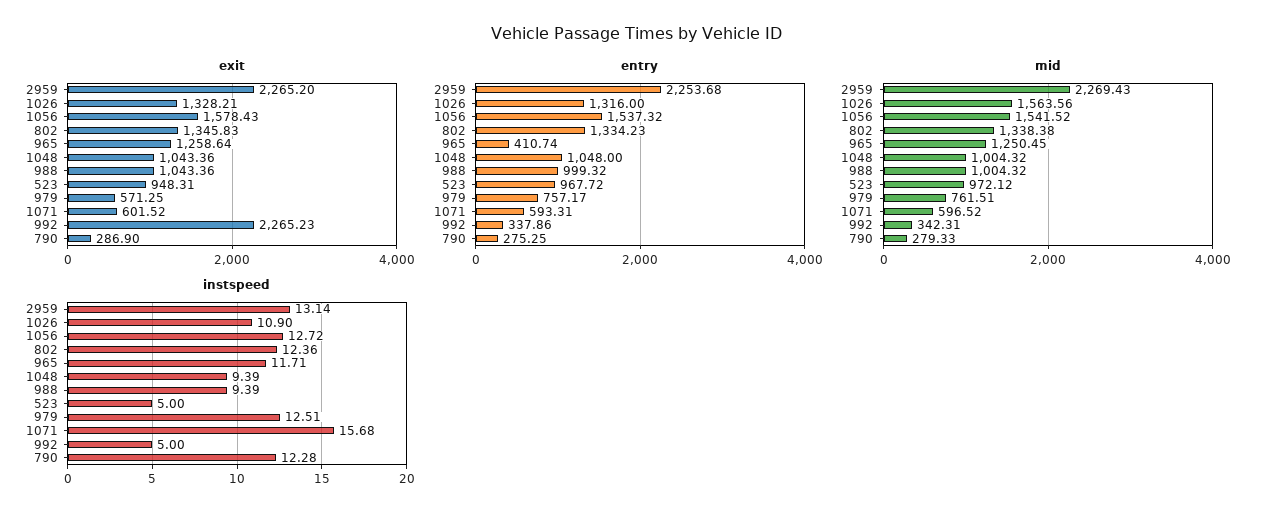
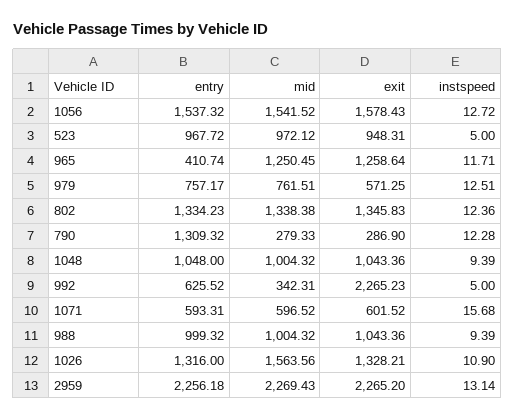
entry, 2959: 2253.68 -> 2256.18
entry, 992: 337.86 -> 625.52
entry, 790: 275.25 -> 1309.32

